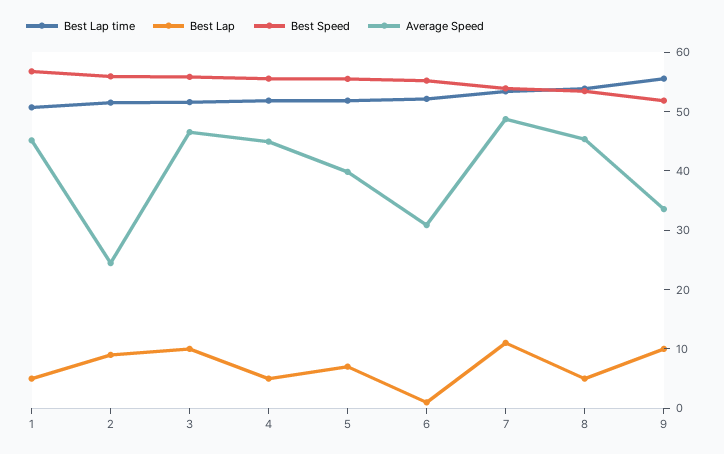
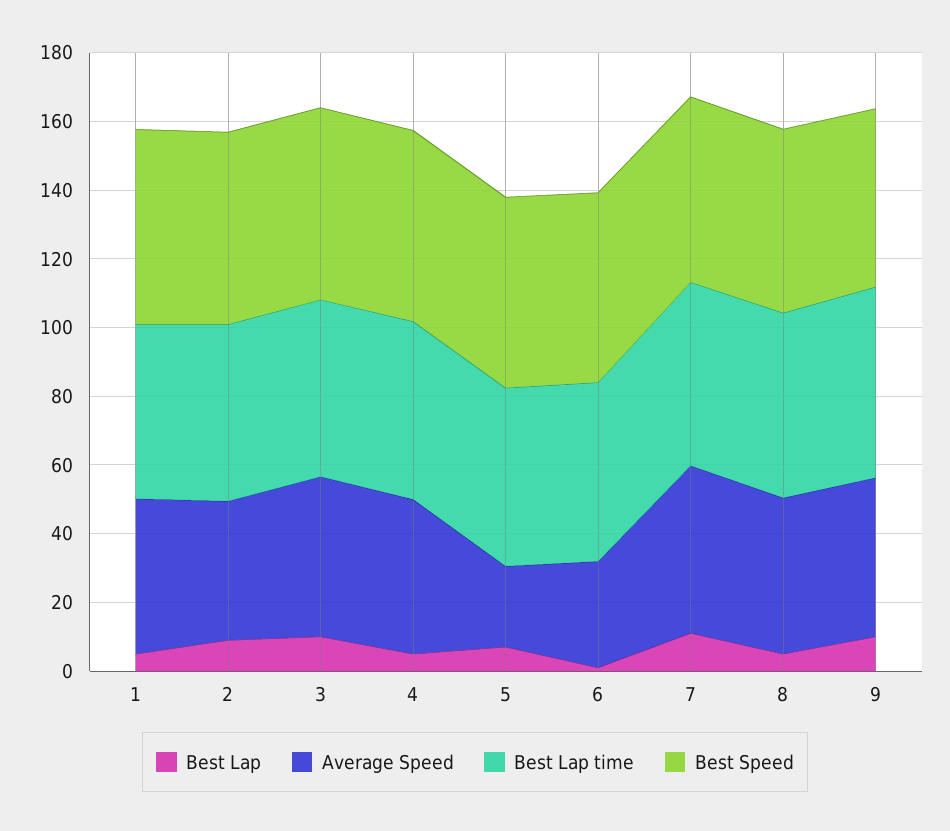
Average Speed, 2: 24 -> 40
Average Speed, 5: 40 -> 25
Average Speed, 9: 34 -> 45

